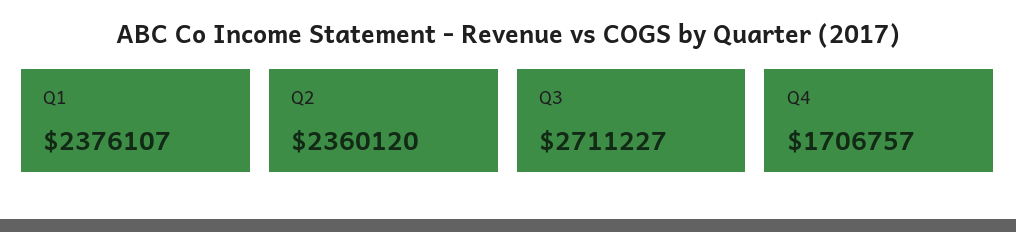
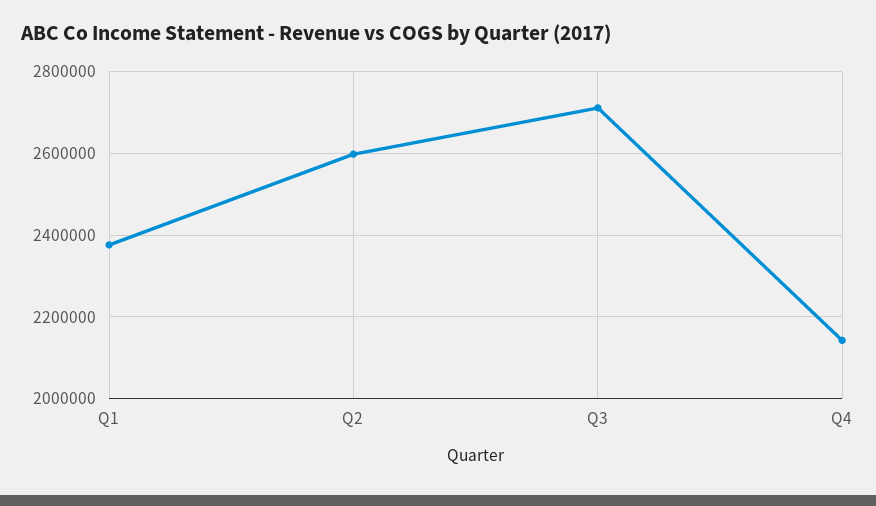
Q2: 2360120 -> 2600000
Q4: 1706757 -> 2140000

